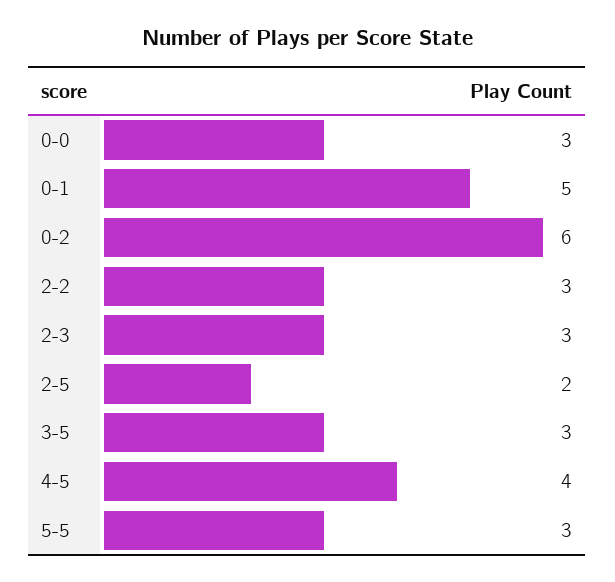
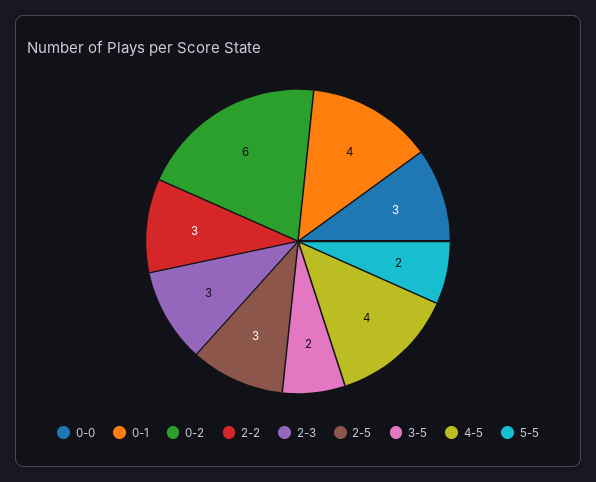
0-1: 5 -> 4
2-5: 2 -> 3
3-5: 3 -> 2
5-5: 3 -> 2

